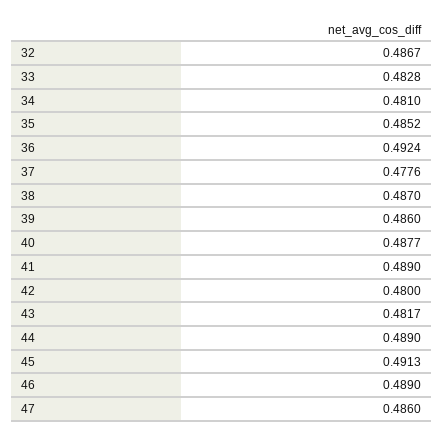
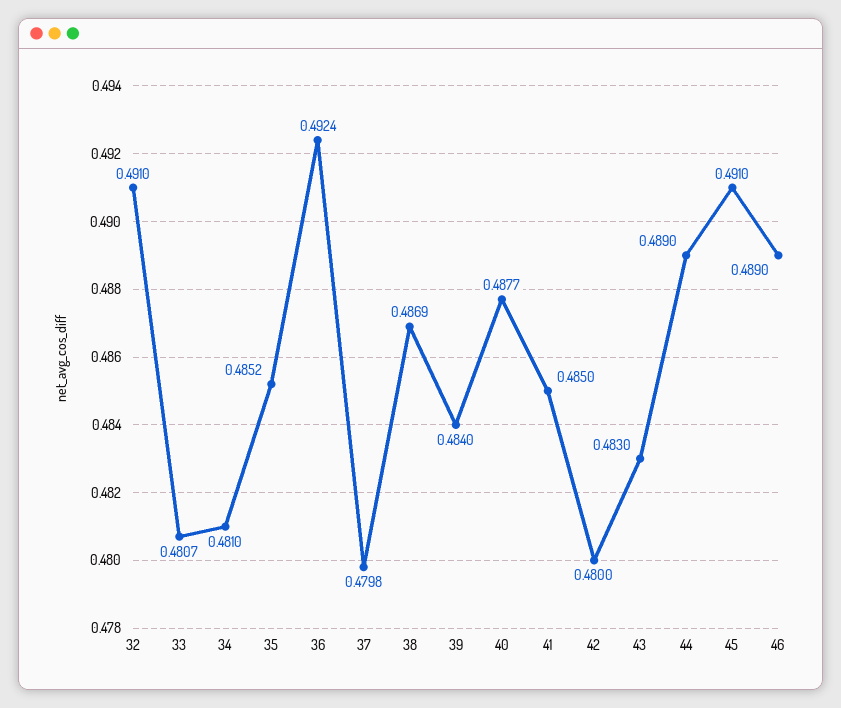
32: 0.4867 -> 0.491
33: 0.4828 -> 0.4807
37: 0.4776 -> 0.4798
38: 0.487 -> 0.4869
39: 0.486 -> 0.484
41: 0.489 -> 0.485
43: 0.4817 -> 0.483
45: 0.4913 -> 0.491
47: 0.486 -> none

